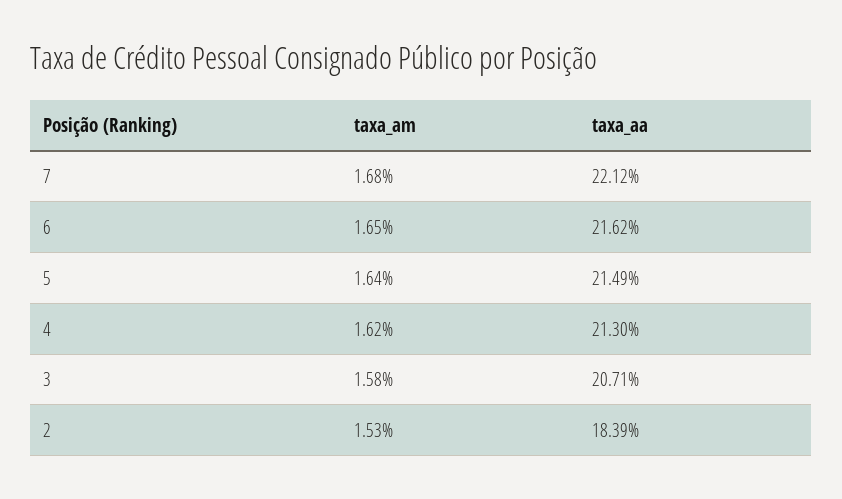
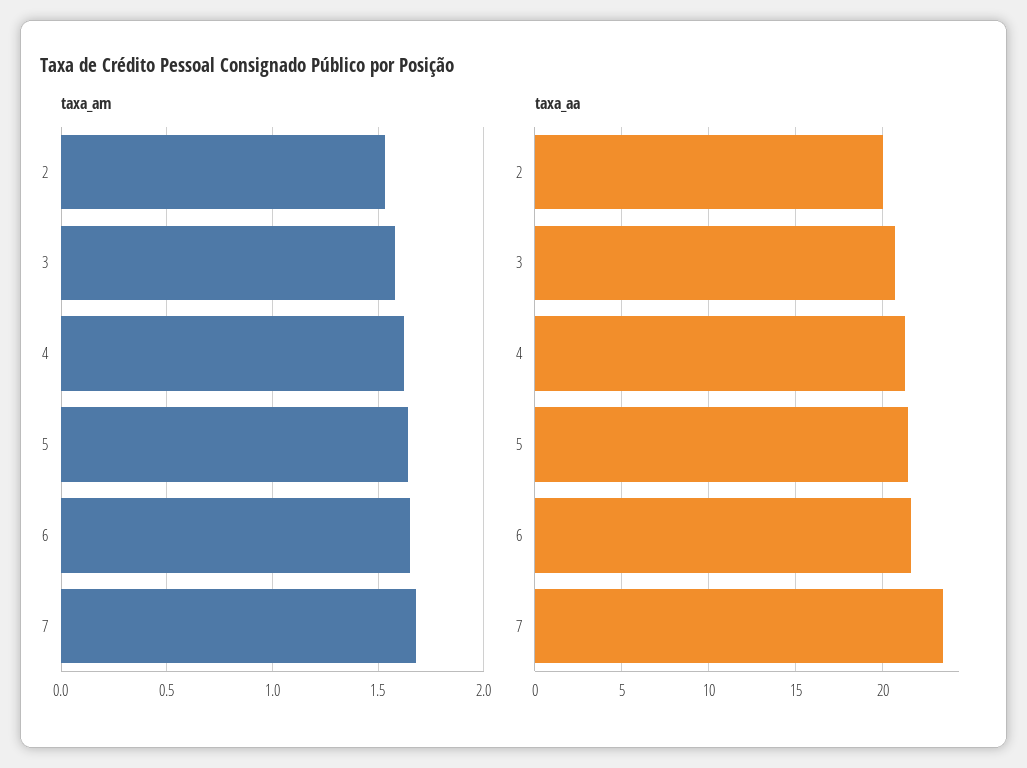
taxa_aa, 7: 22.12 -> 23.5
taxa_aa, 2: 18.39 -> 20

